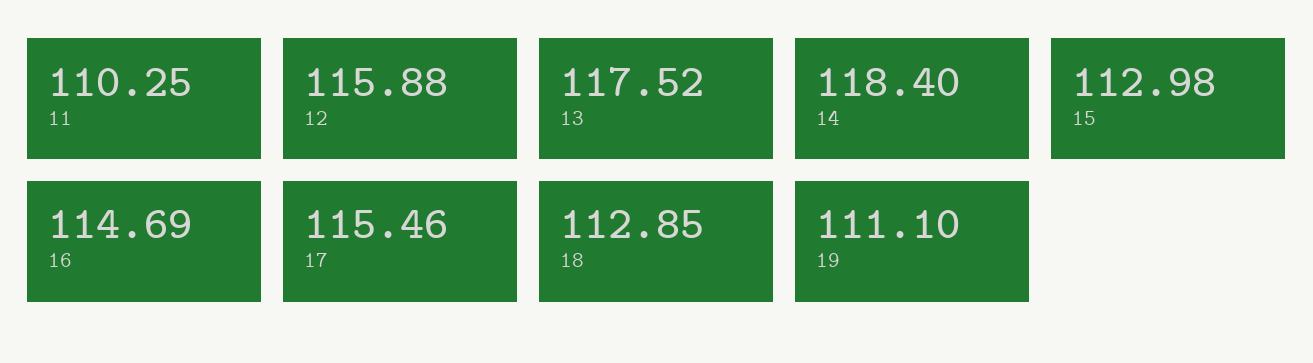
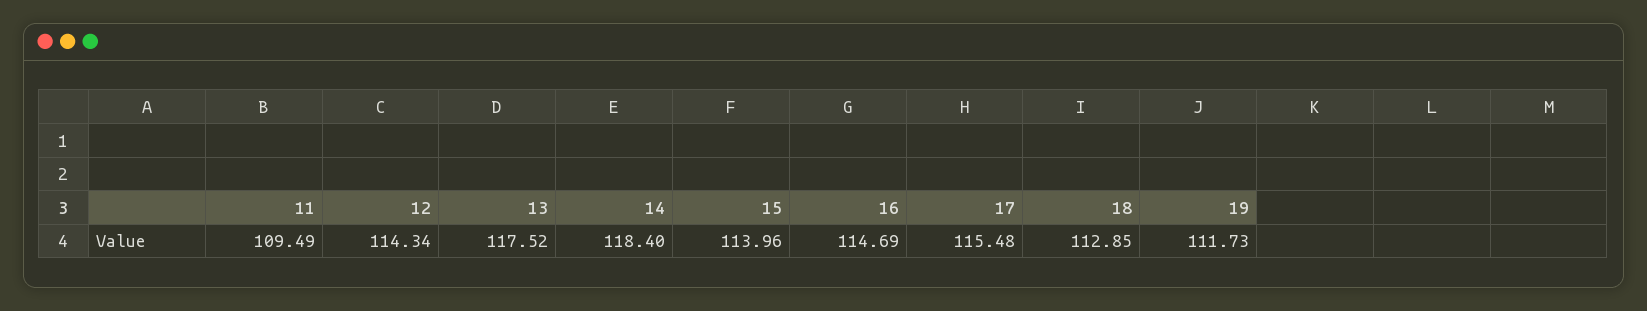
11: 110.25 -> 109.49
12: 115.88 -> 114.34
15: 112.98 -> 113.96
17: 115.46 -> 115.48
19: 111.1 -> 111.73

